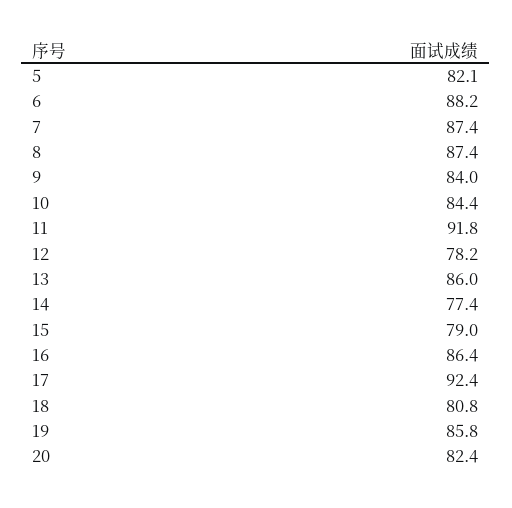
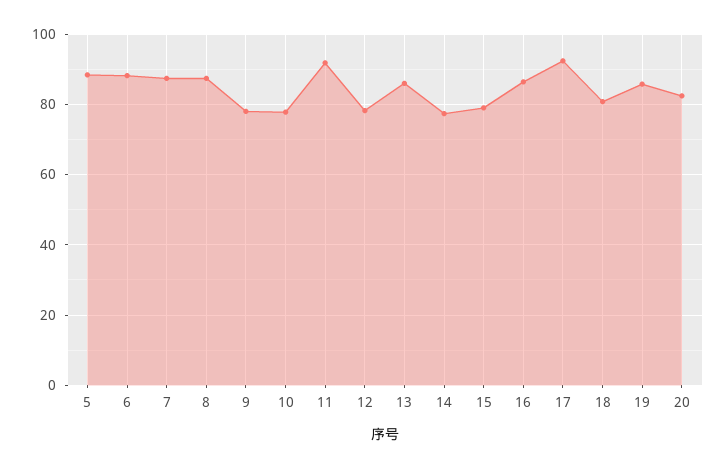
5: 82.1 -> 88
9: 84 -> 78
10: 84.4 -> 78

